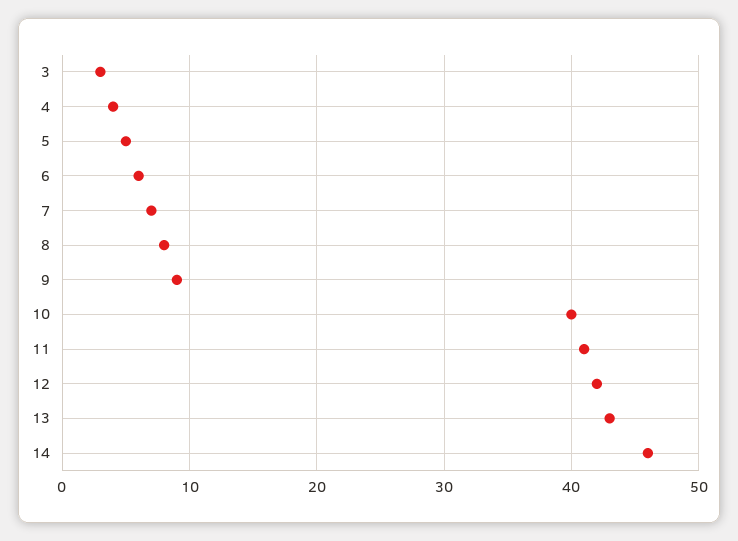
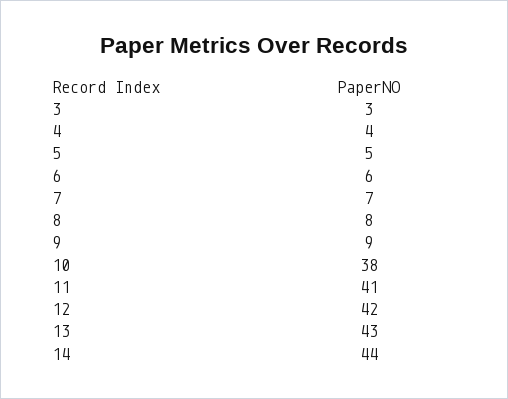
10: 40 -> 38
14: 46 -> 44

